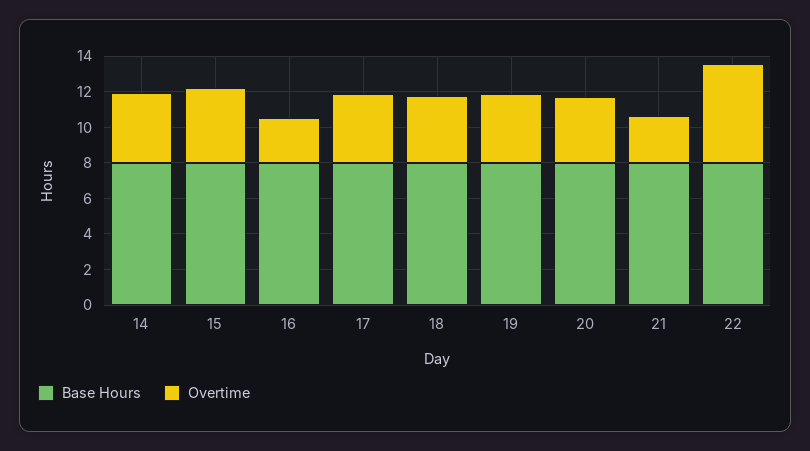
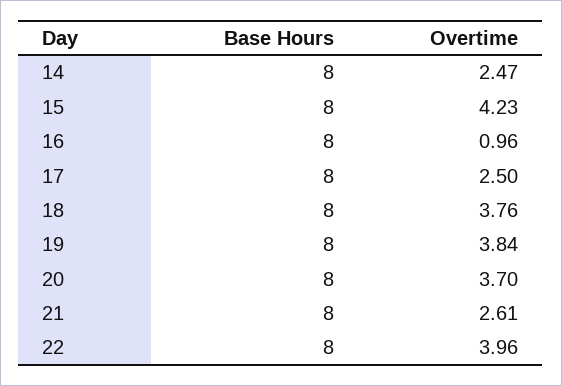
Overtime, 14: 4 -> 2.47
Overtime, 16: 2.5 -> 0.96
Overtime, 17: 4 -> 2.5
Overtime, 22: 5.5 -> 3.96

